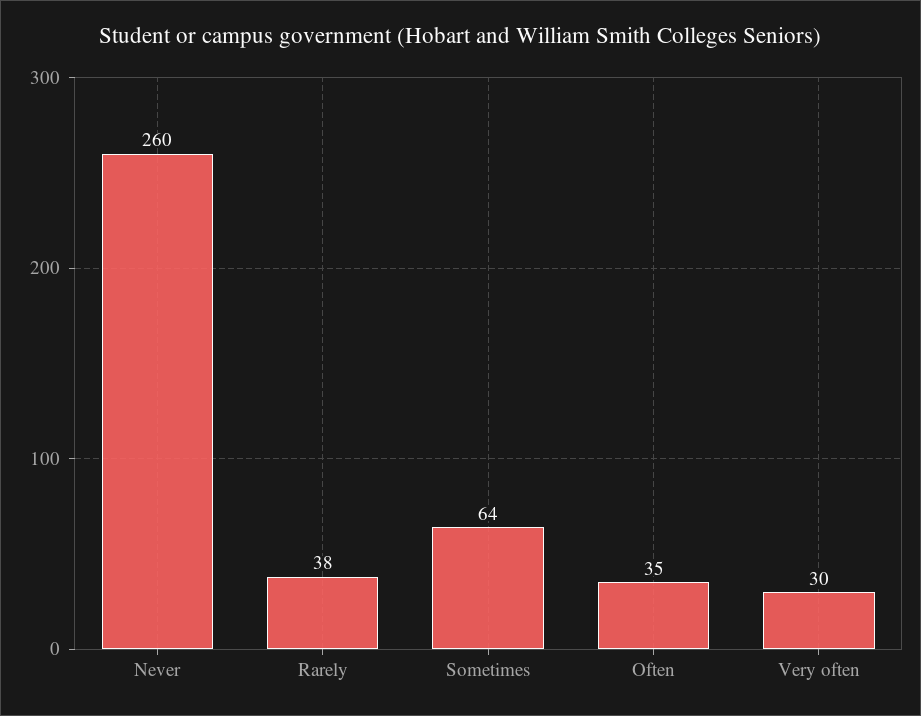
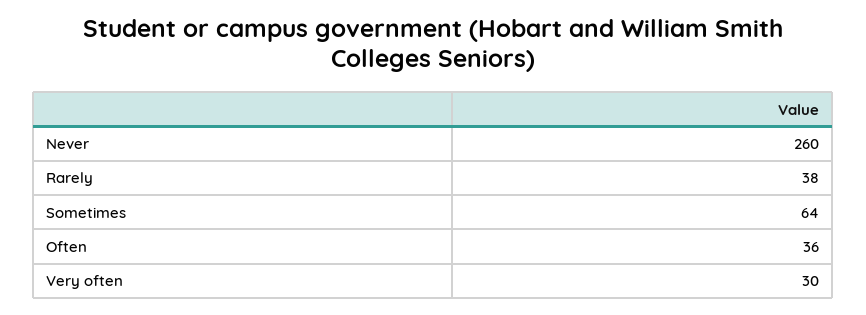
Often: 35 -> 36

